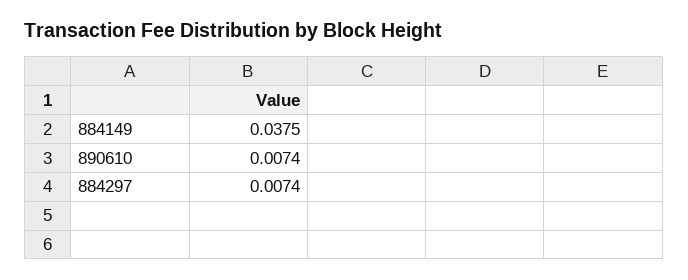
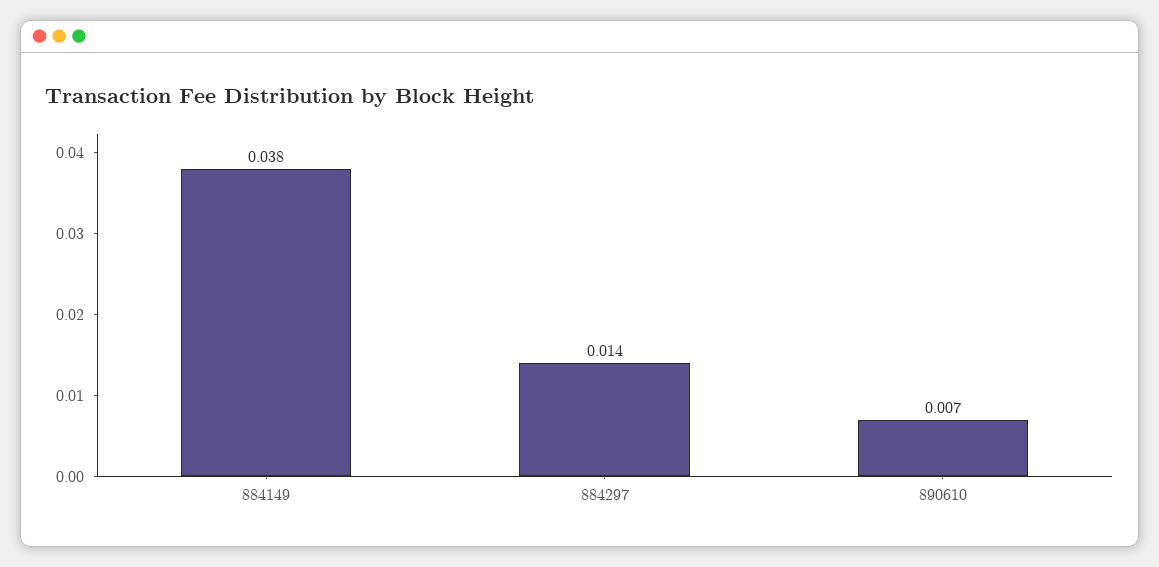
884297: 0.0074 -> 0.014

